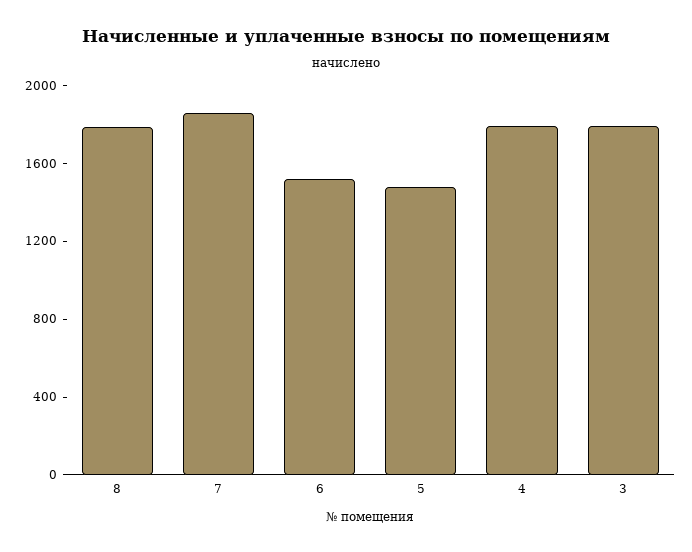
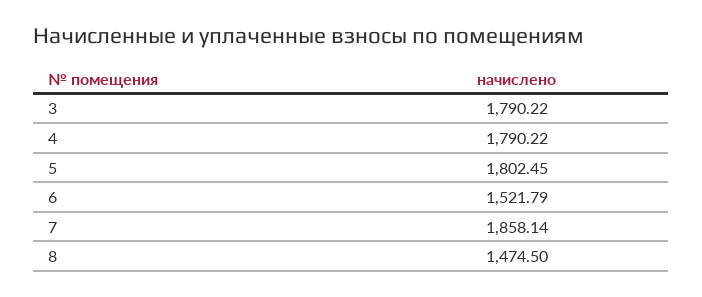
8: 1800 -> 1474.5
5: 1500 -> 1802.45

